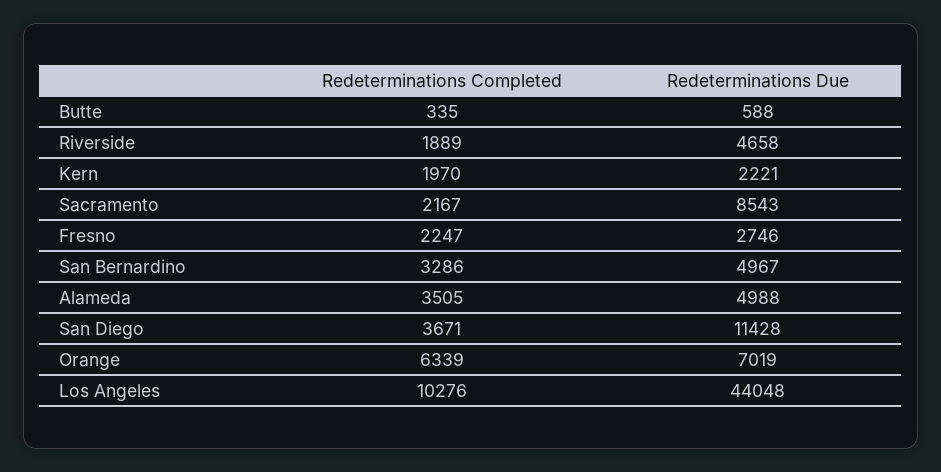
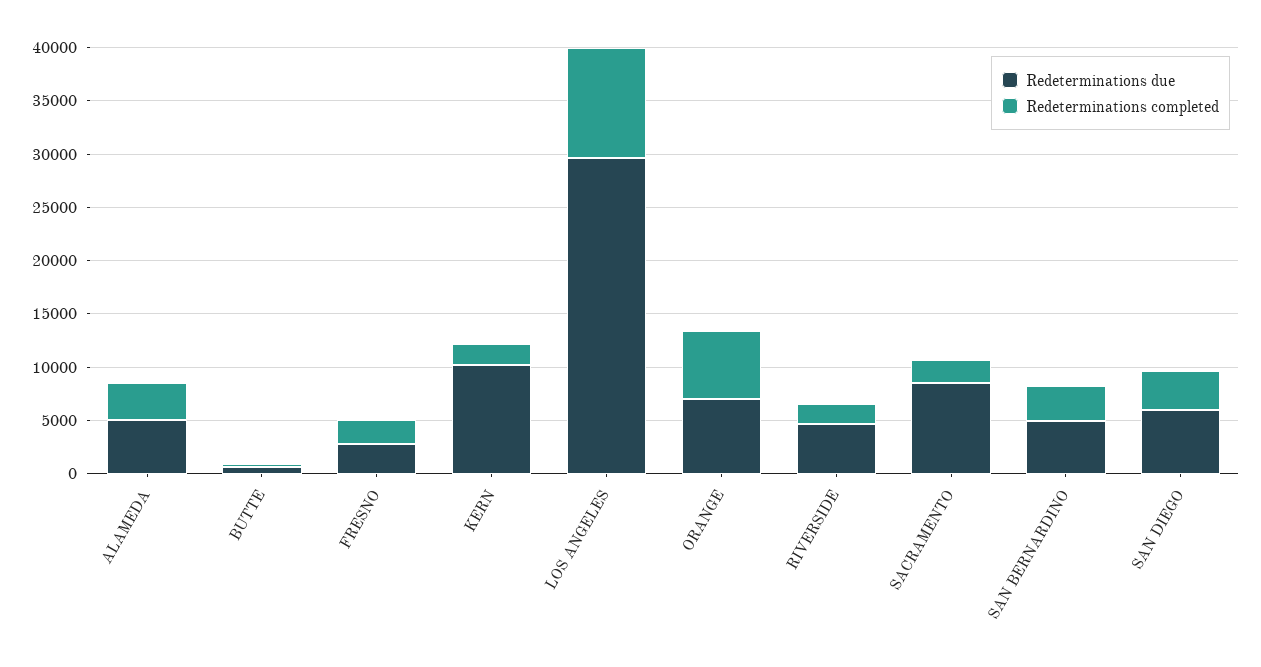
Redeterminations Due, Kern: 2221 -> 10000
Redeterminations Due, San Diego: 11428 -> 6000
Redeterminations Due, Los Angeles: 44048 -> 30000

